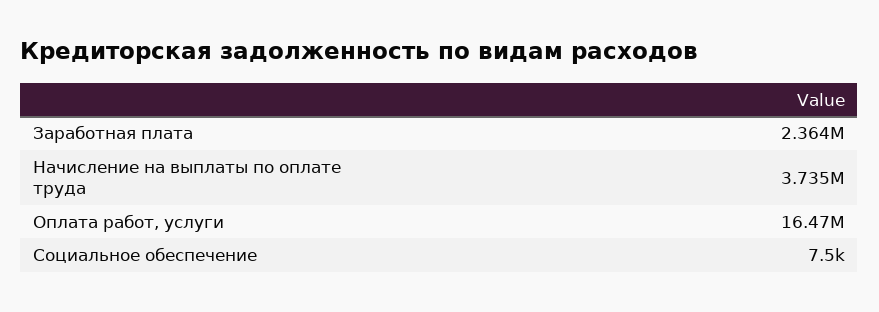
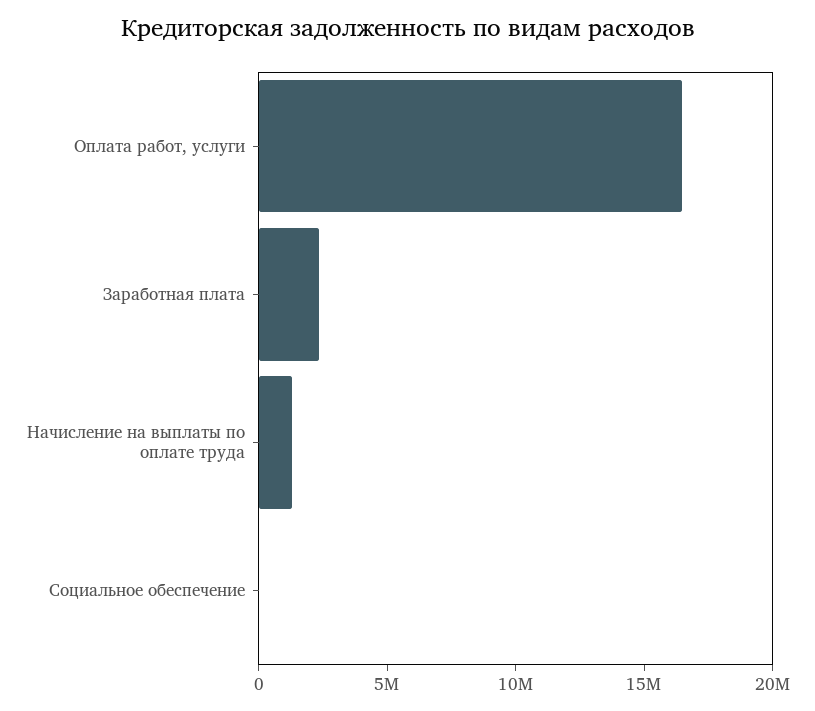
Начисление на выплаты по оплате труда: 3735000 -> 1000000

